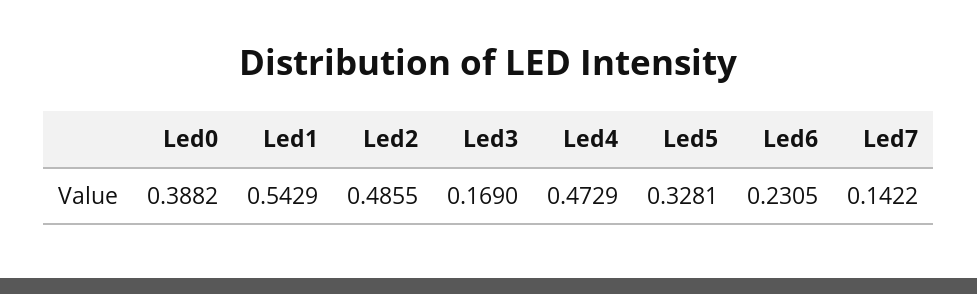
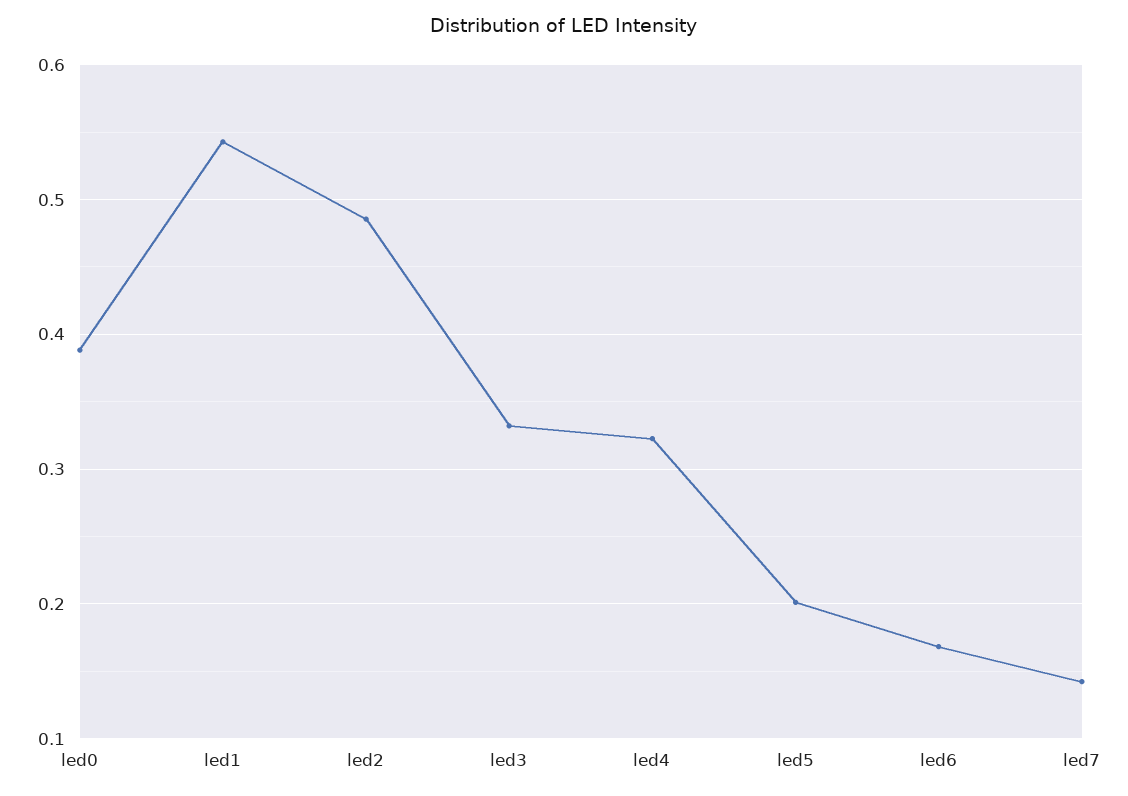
Led3: 0.169 -> 0.33
Led4: 0.4729 -> 0.32
Led5: 0.3281 -> 0.2
Led6: 0.2305 -> 0.17

